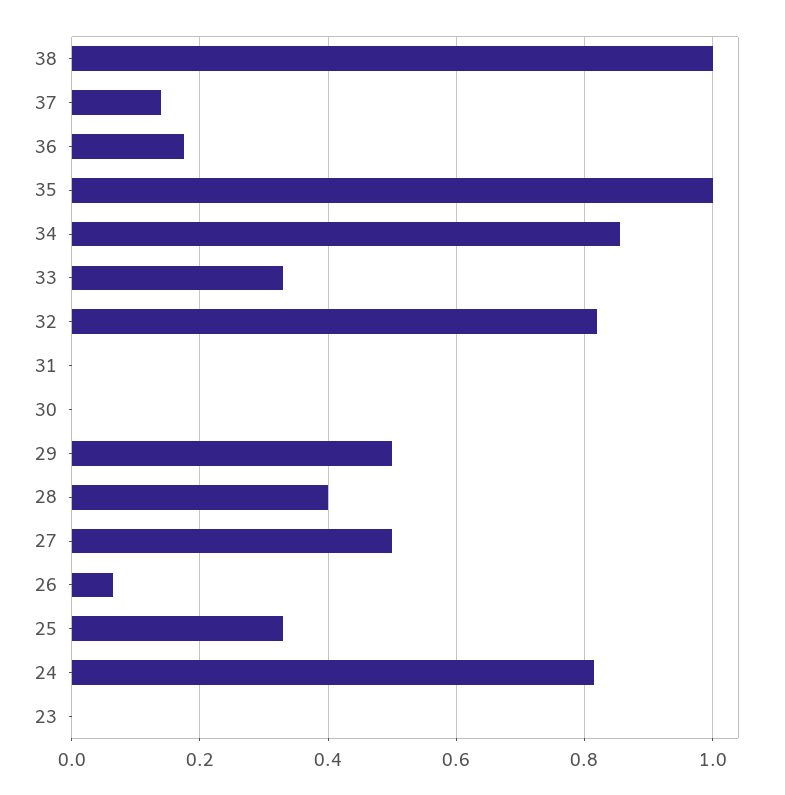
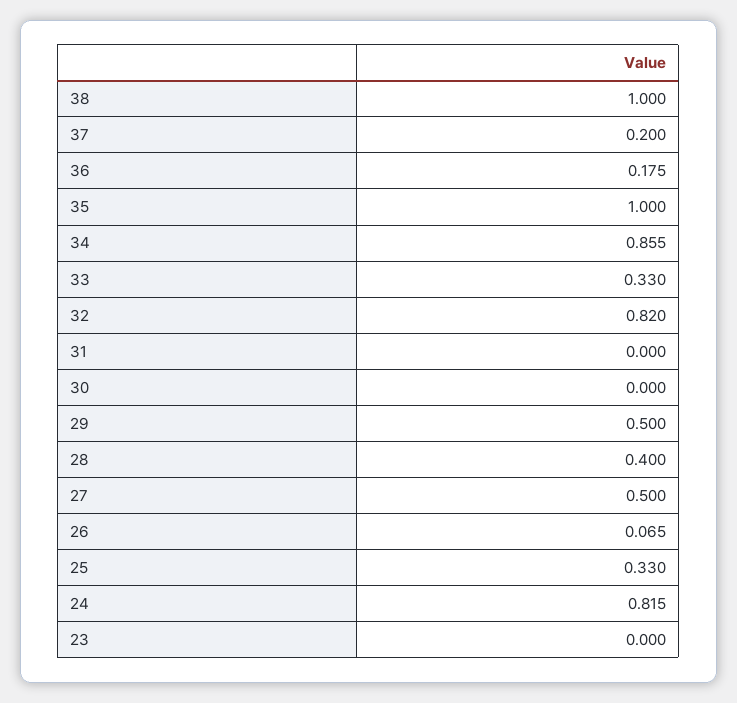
37: 0.14 -> 0.2

